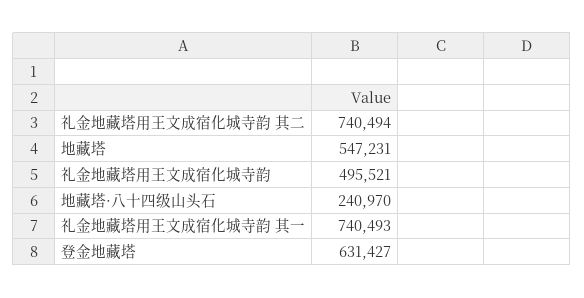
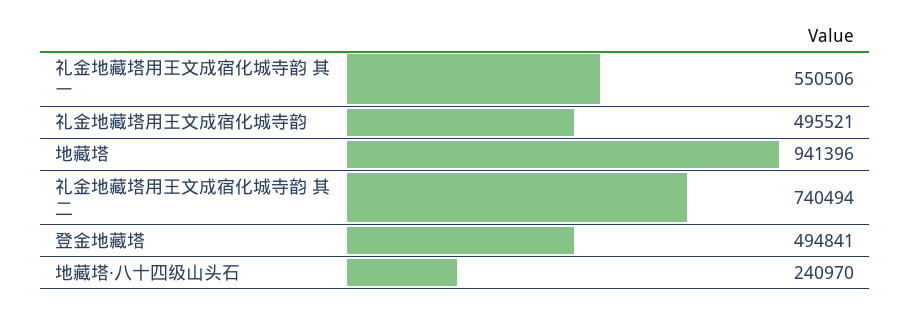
地藏塔: 547231 -> 941396
礼金地藏塔用王文成宿化城寺韵 其一: 740493 -> 550506
登金地藏塔: 631427 -> 494841

